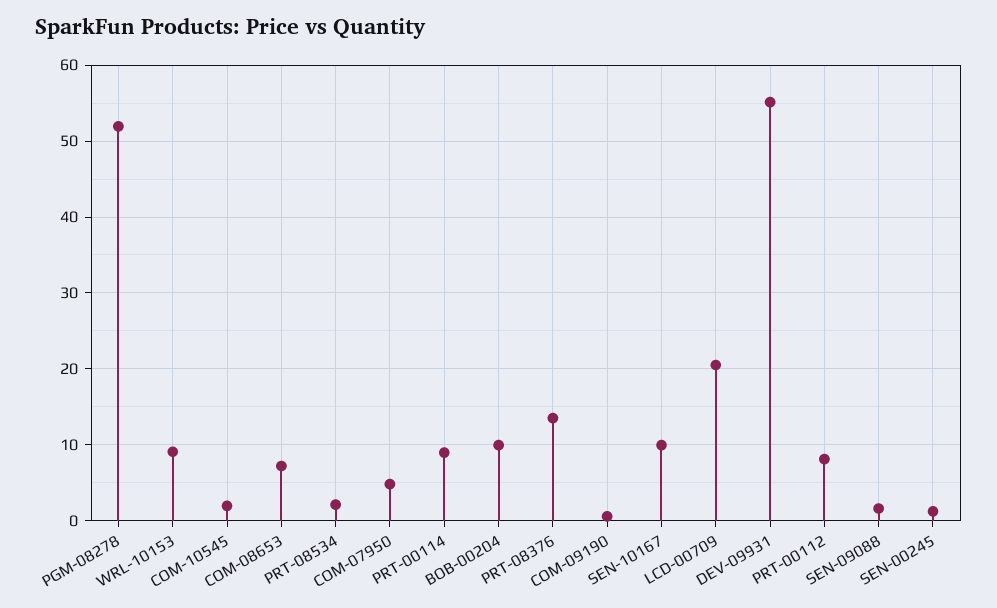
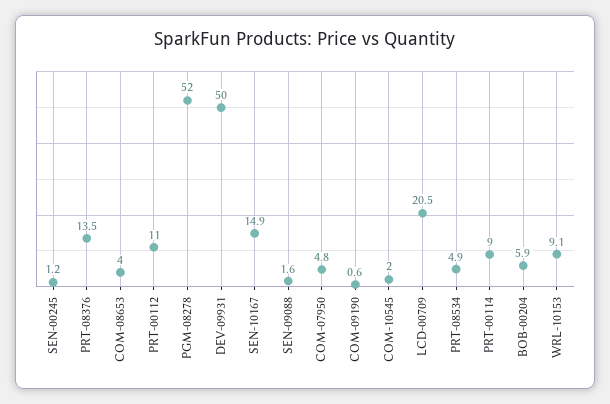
COM-08653: 7 -> 4
PRT-08534: 2 -> 4.9
BOB-00204: 10 -> 5.9
SEN-10167: 10 -> 14.9
DEV-09931: 55 -> 50
PRT-00112: 8 -> 11

